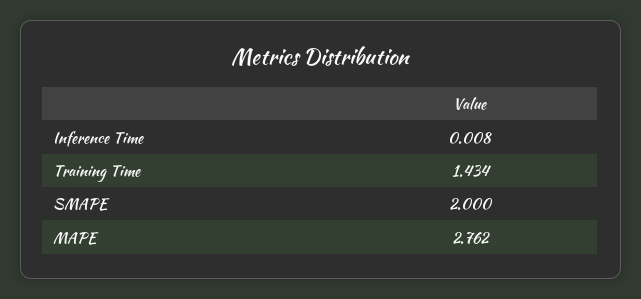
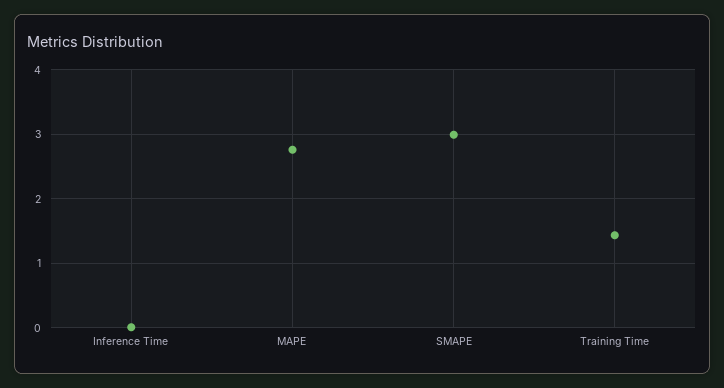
SMAPE: 2 -> 3

